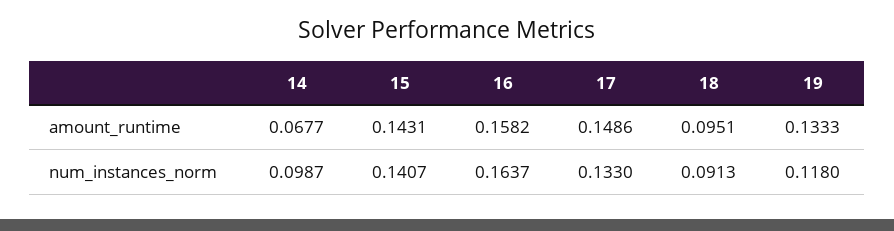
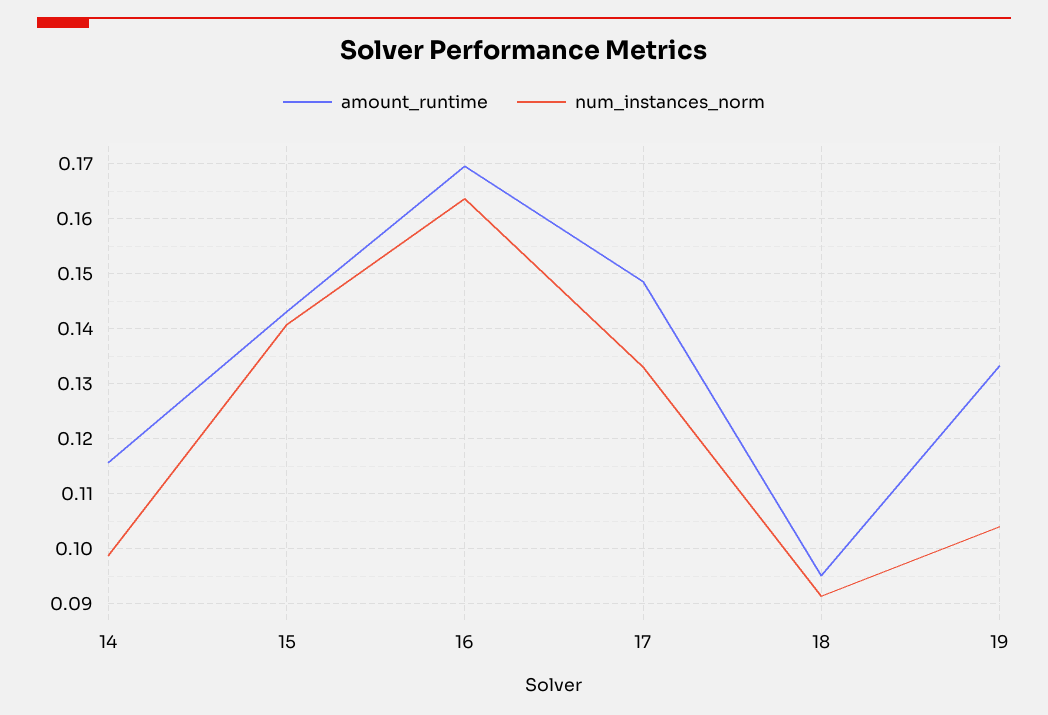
amount_runtime, 14: 0.0677 -> 0.116
amount_runtime, 16: 0.1582 -> 0.17
num_instances_norm, 19: 0.118 -> 0.104

